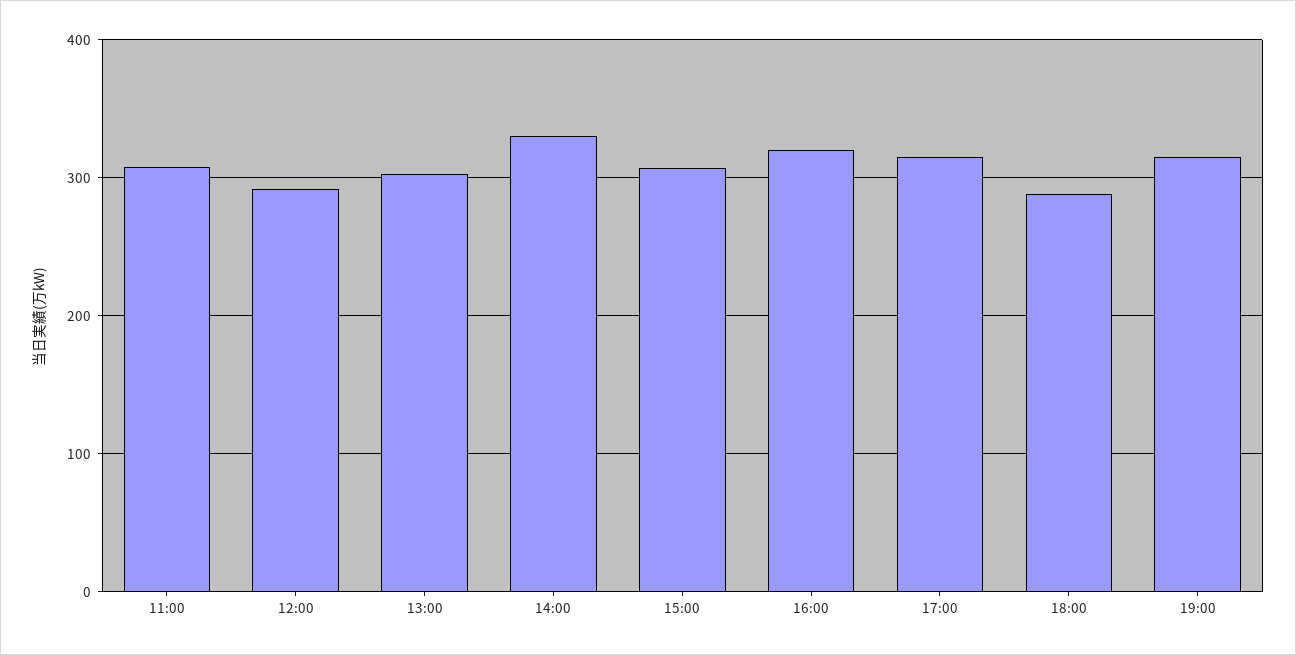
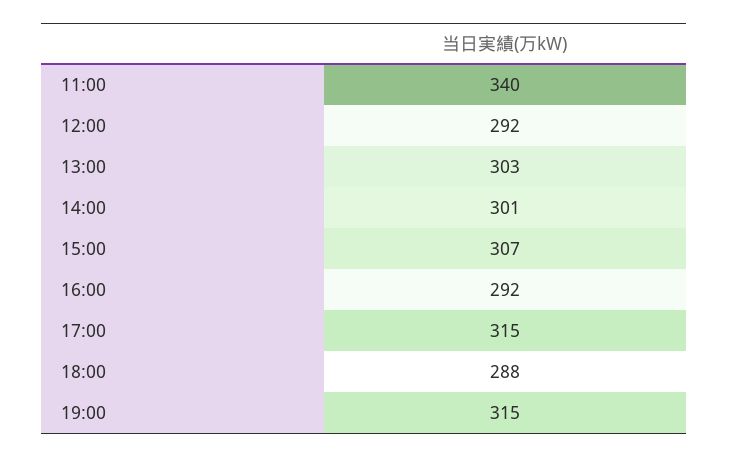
11:00: 310 -> 340
14:00: 330 -> 301
16:00: 320 -> 292

